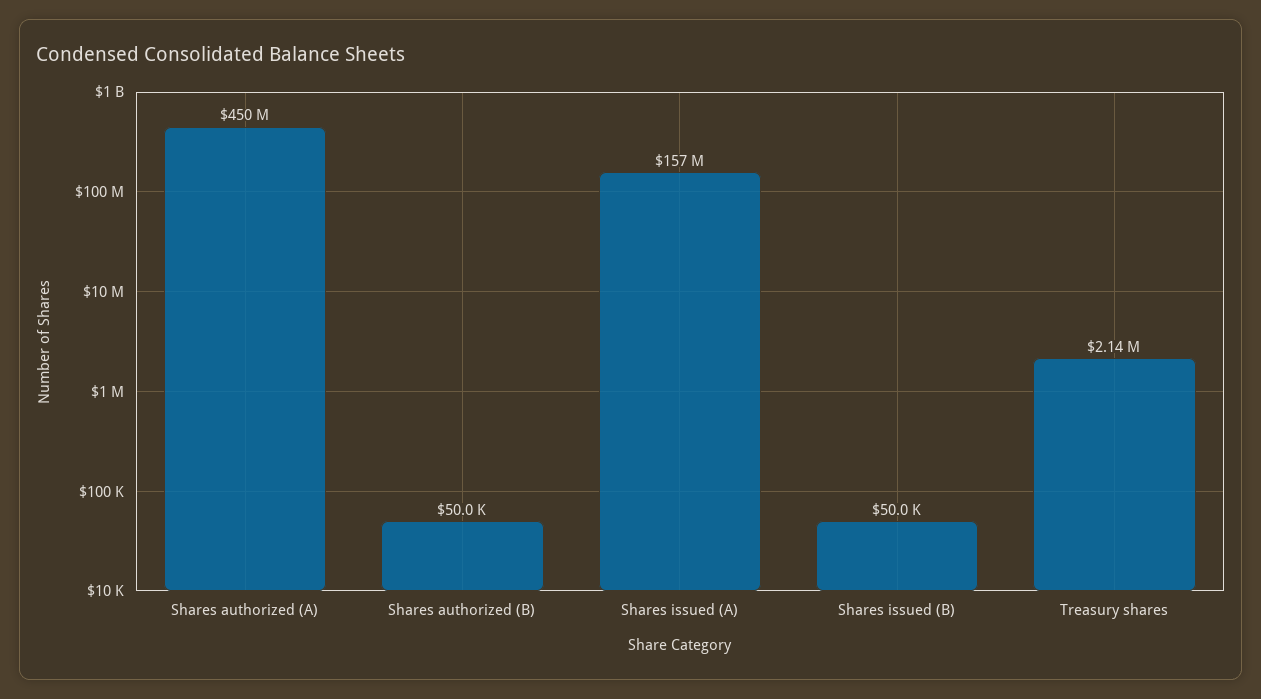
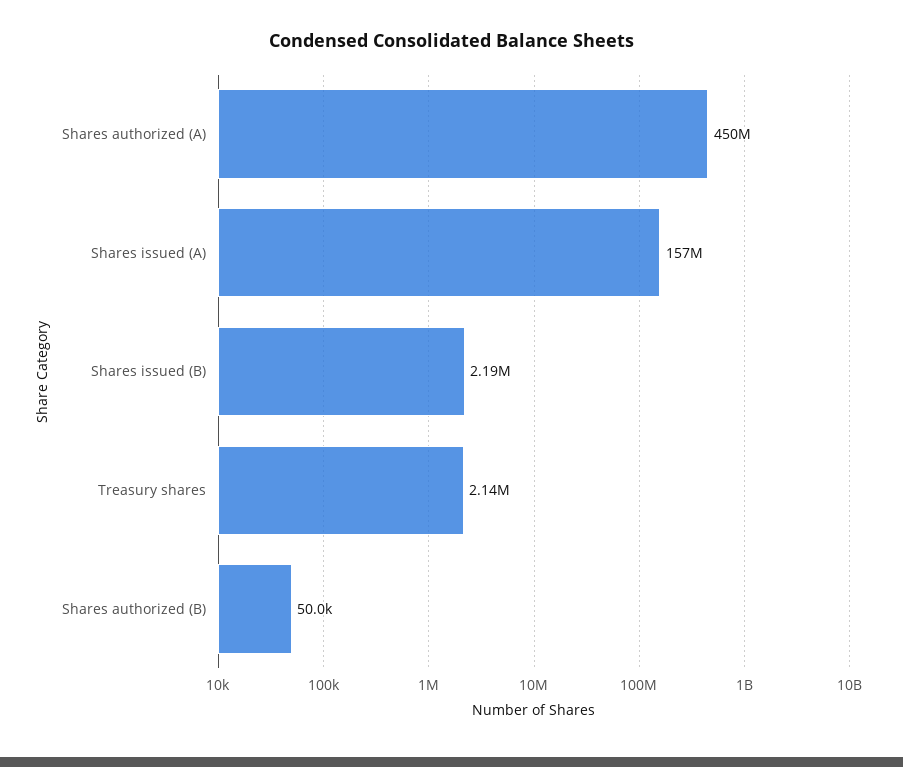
Shares issued (B): 50000 -> 2190000

